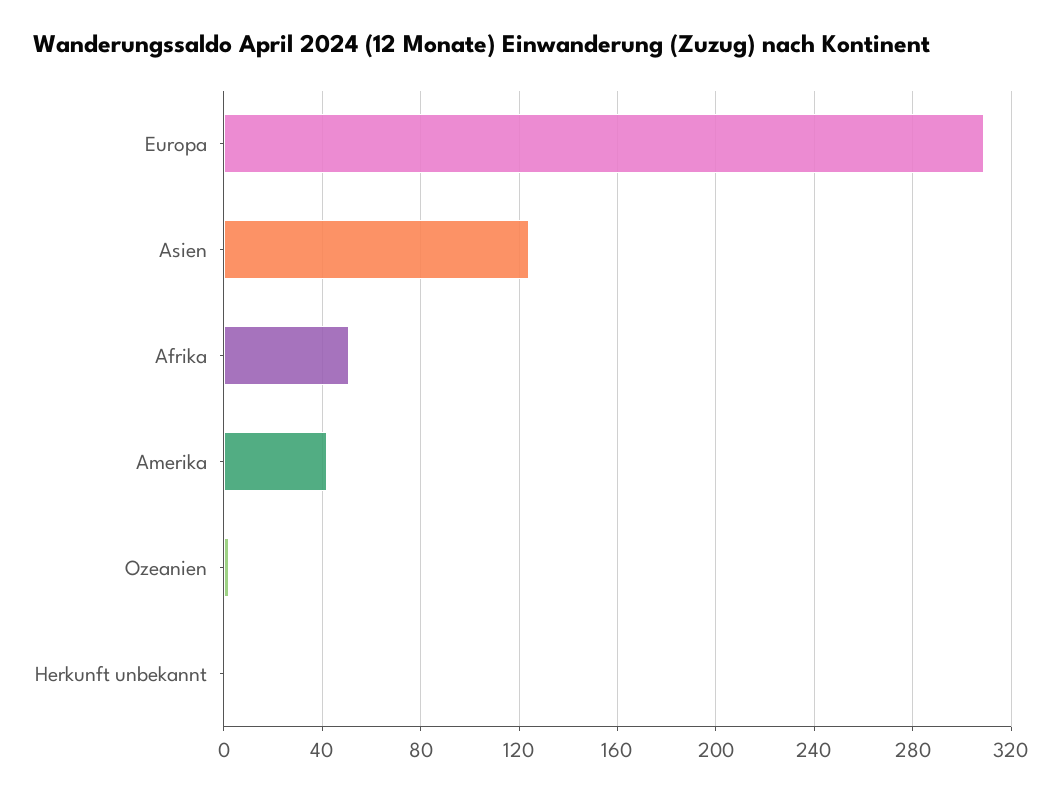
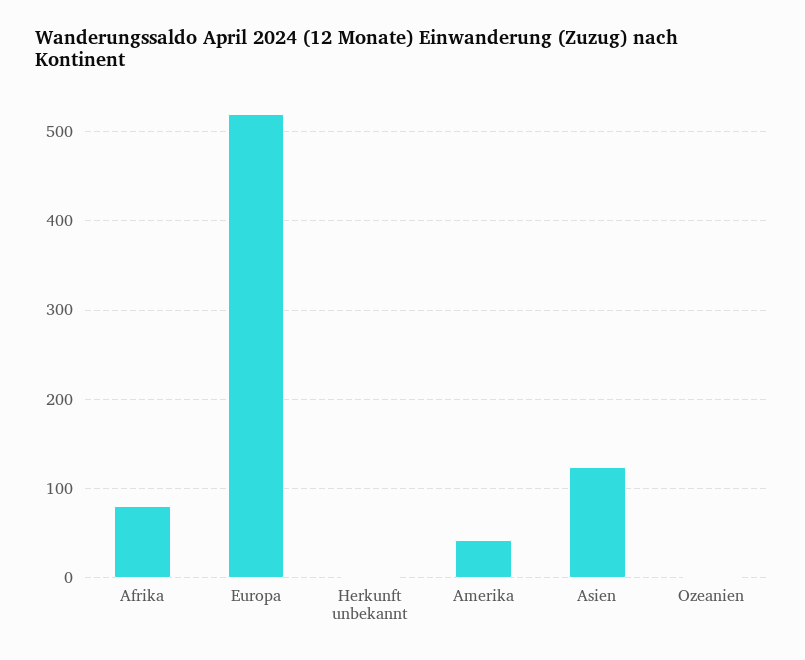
Europa: 310 -> 520
Afrika: 50 -> 80

